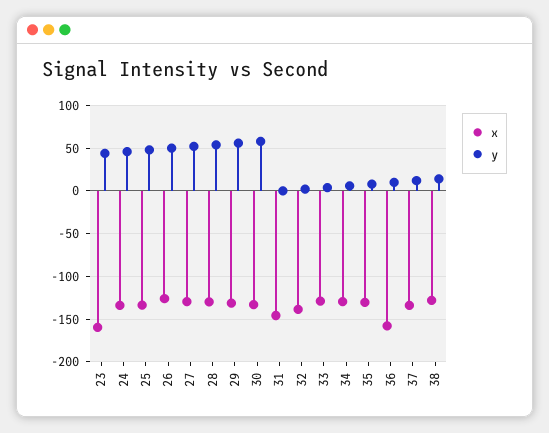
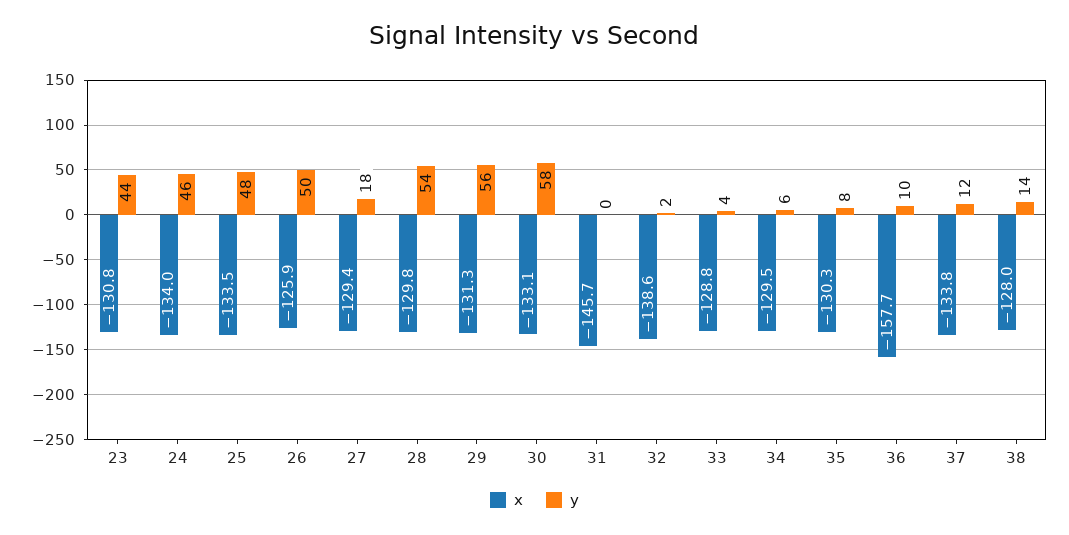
x, 23: -160 -> -130.8
y, 27: 50 -> 18

